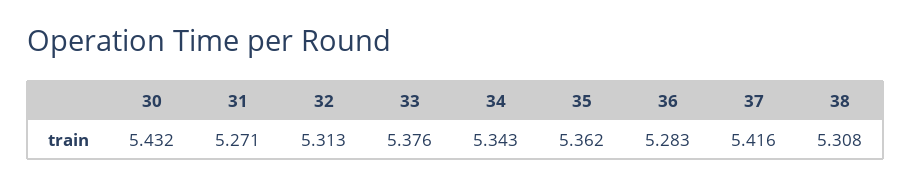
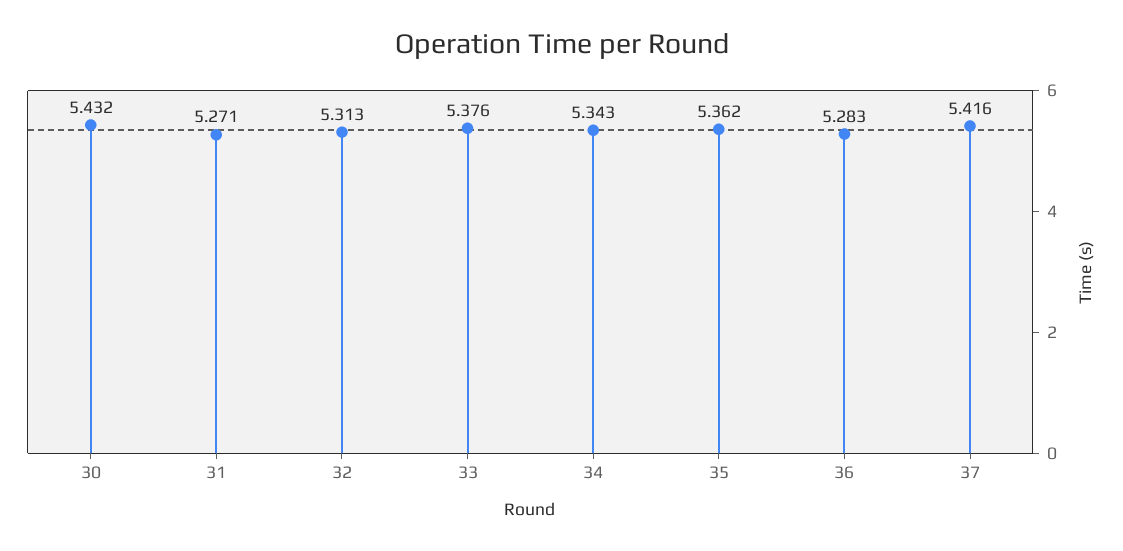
38: 5.308 -> none

